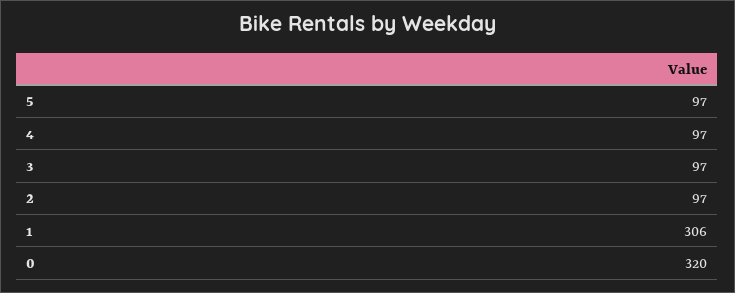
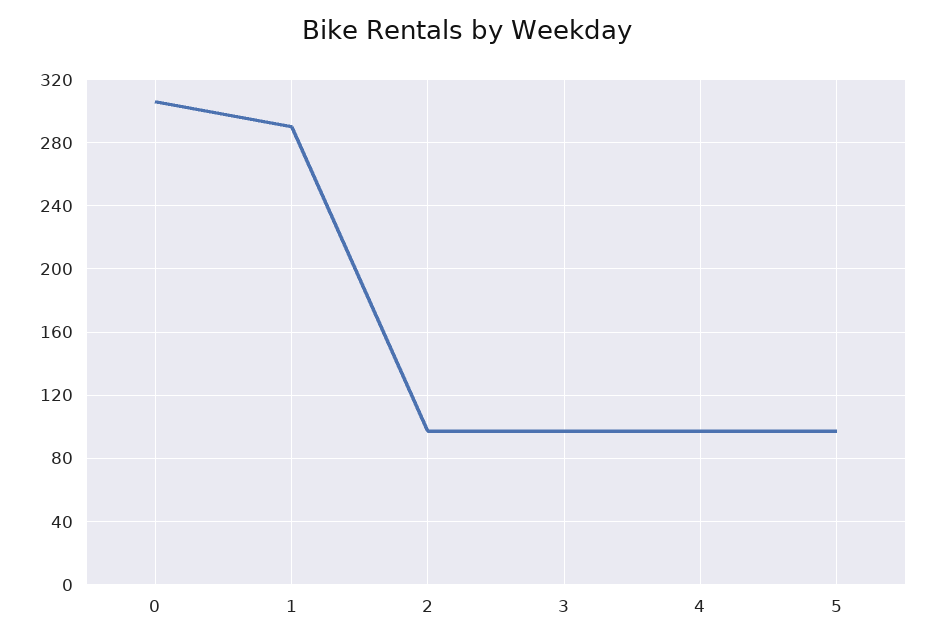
1: 306 -> 290
0: 320 -> 305

